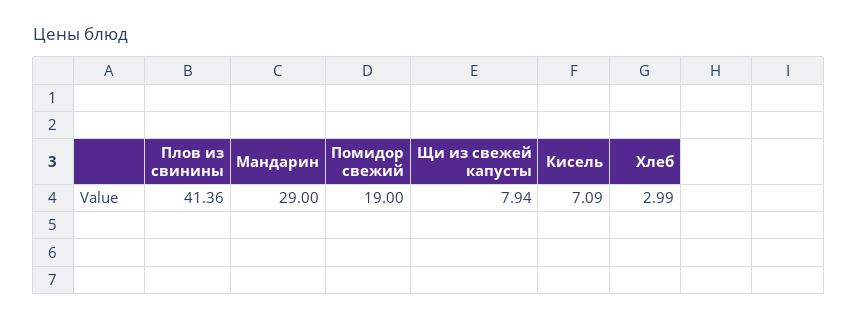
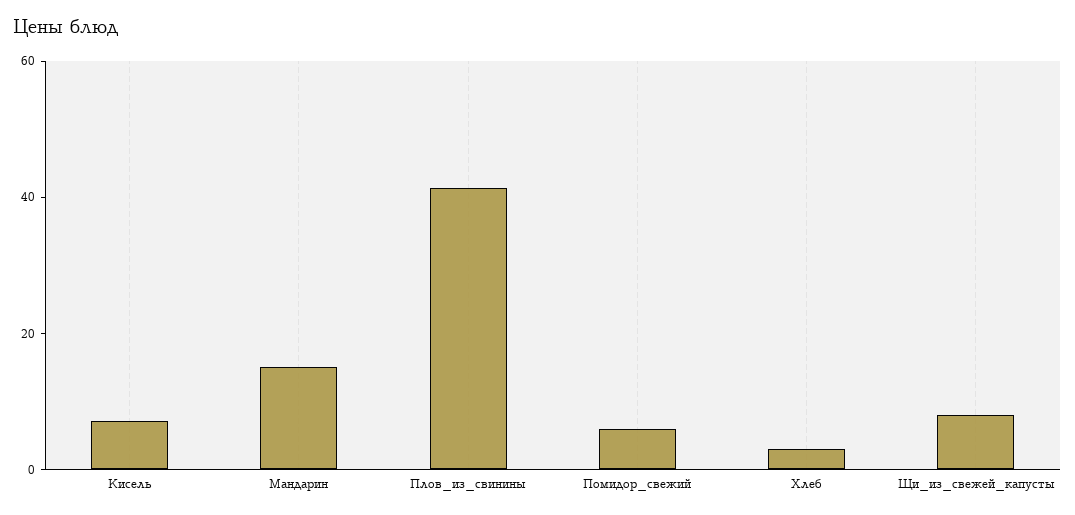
Мандарин: 29 -> 15
Помидор свежий: 19 -> 5

